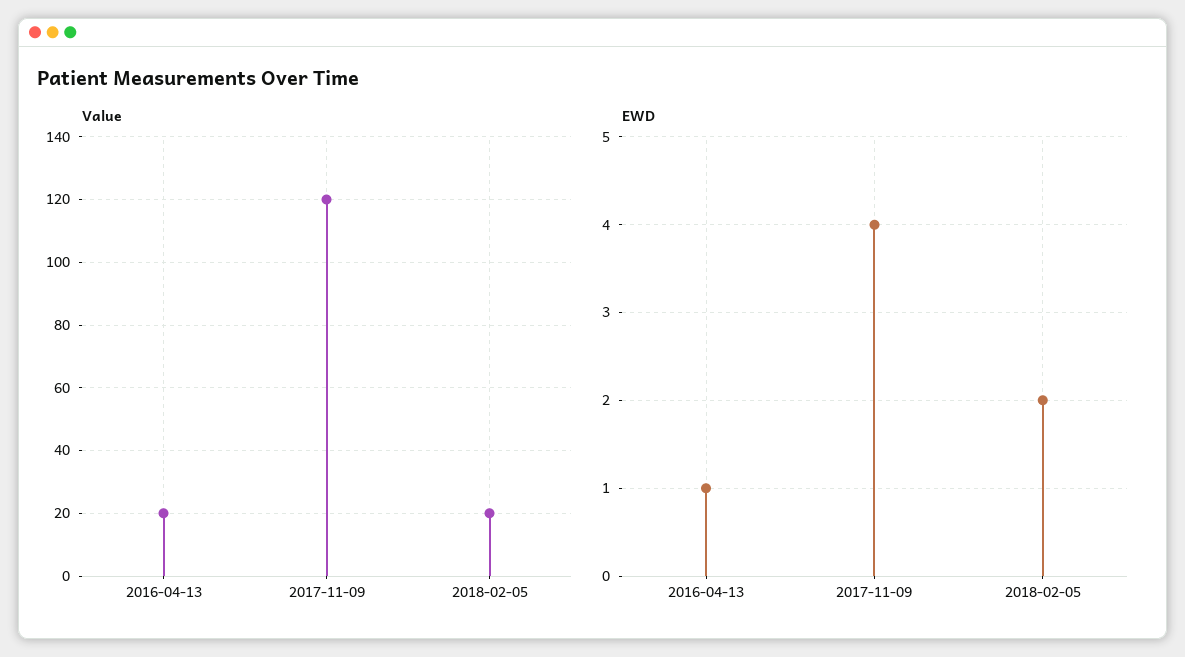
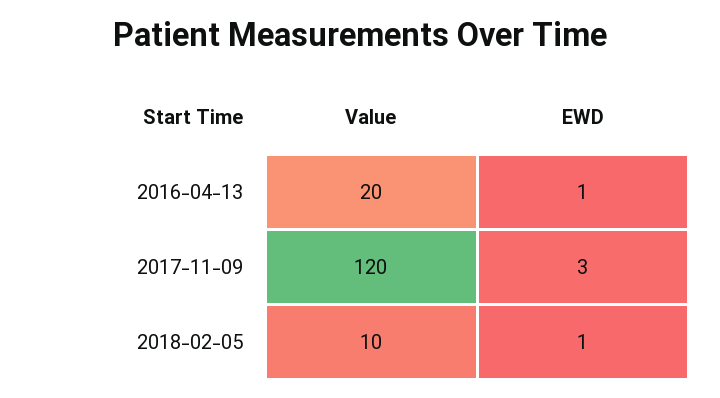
Value, 2018-02-05: 20 -> 10
EWD, 2017-11-09: 4 -> 3
EWD, 2018-02-05: 2 -> 1

